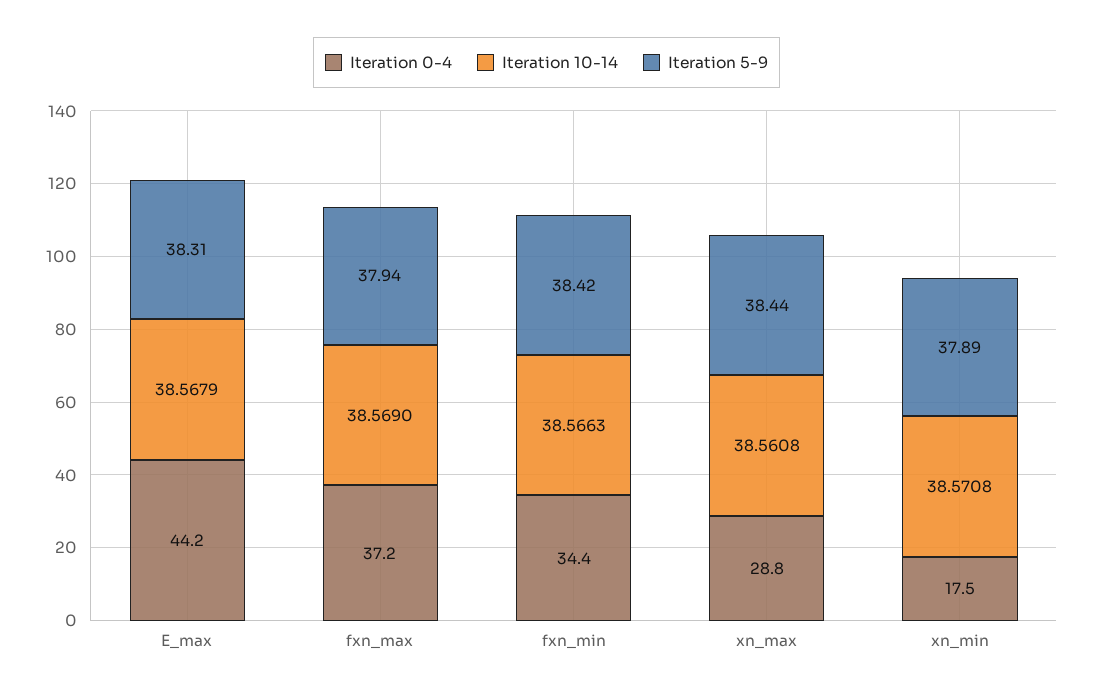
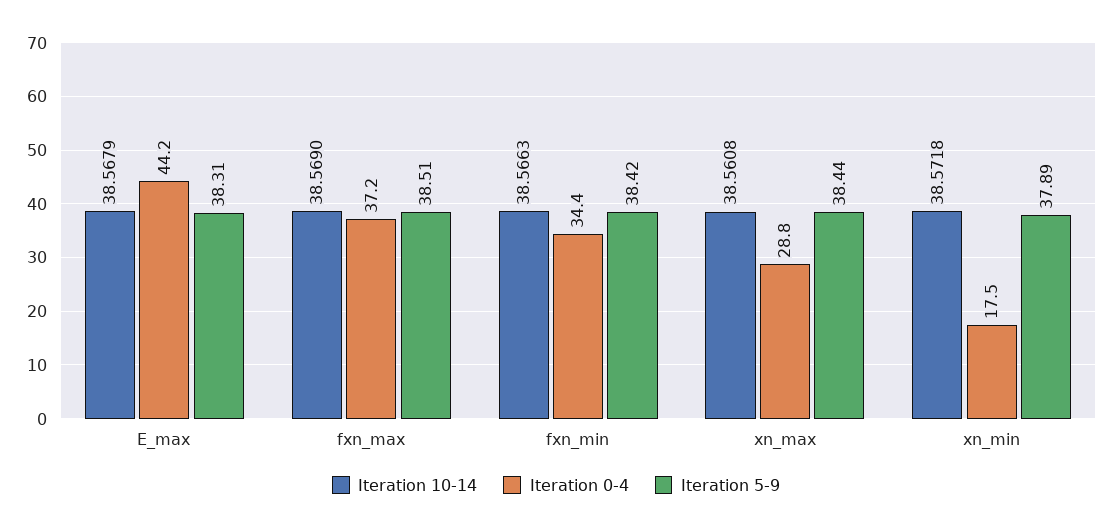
Iteration 5-9, fxn_max: 37.94 -> 38.51
Iteration 10-14, xn_min: 38.5708 -> 38.5718

